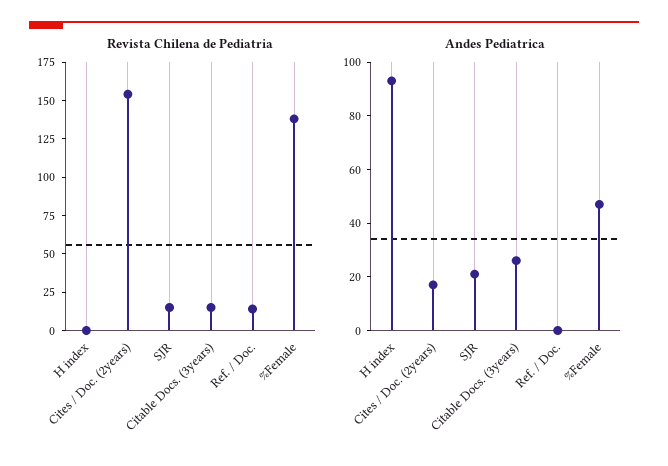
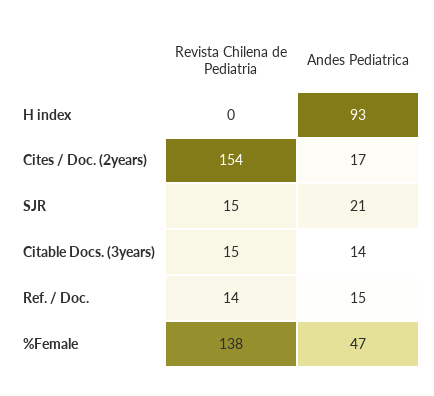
Andes Pediatrica, Citable Docs. (3years): 25 -> 14
Andes Pediatrica, Ref. / Doc.: 0 -> 15

